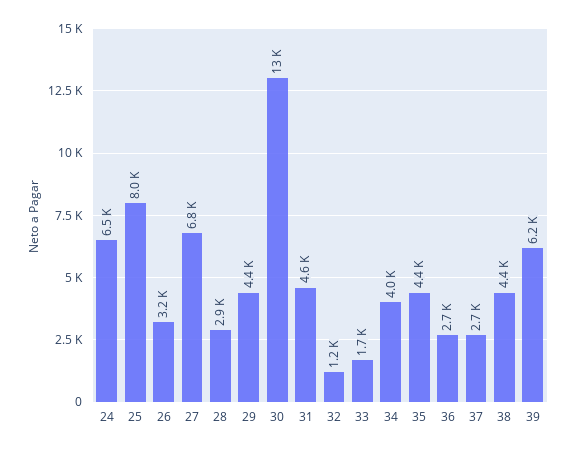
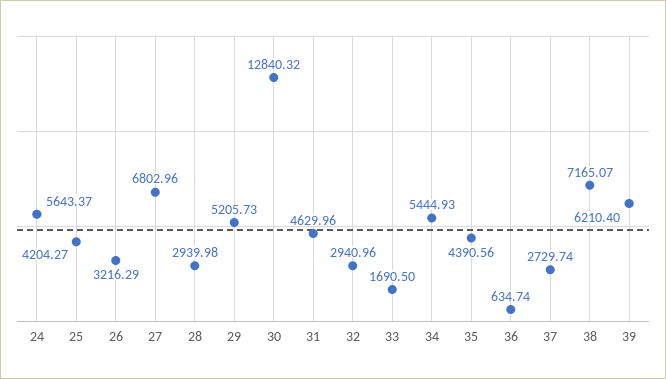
24: 6500 -> 5643.37
25: 8000 -> 4204.27
29: 4400 -> 5205.73
32: 1200 -> 2940.96
34: 4000 -> 5444.93
36: 2700 -> 634.74
38: 4400 -> 7165.07

